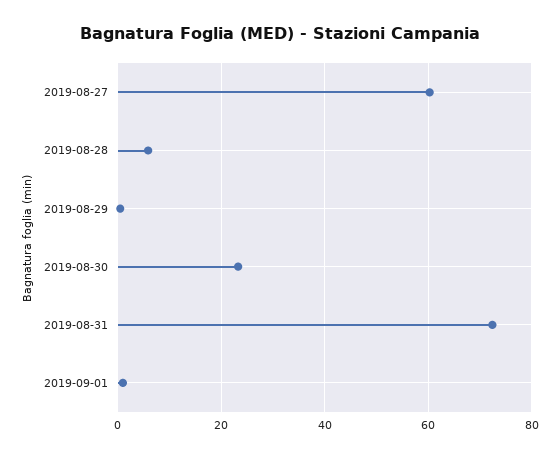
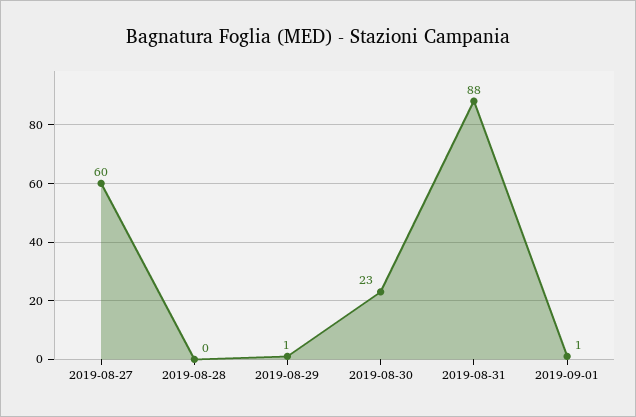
2019-08-28: 6 -> 0
2019-08-31: 72 -> 88

